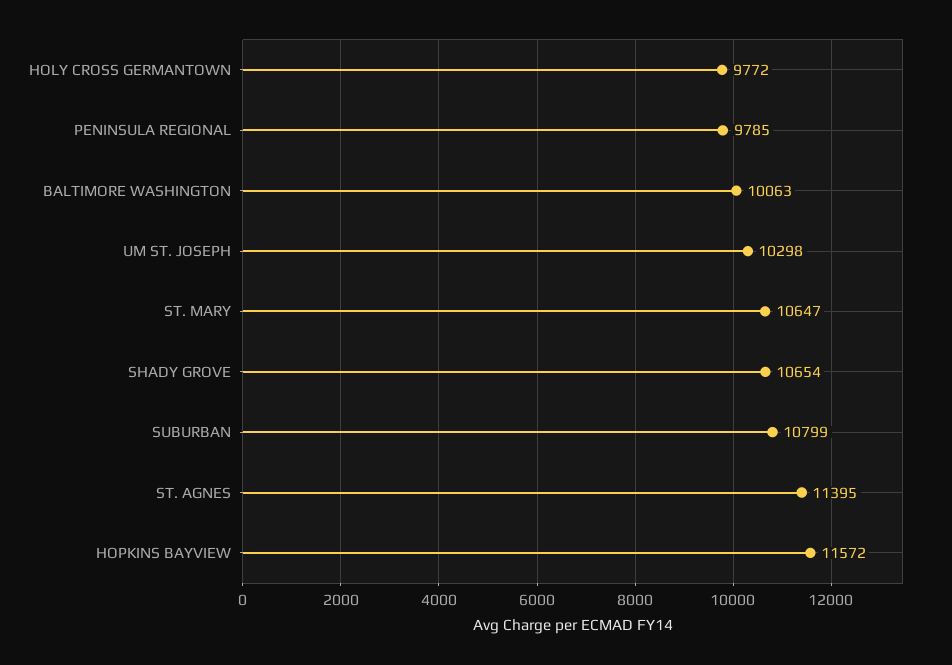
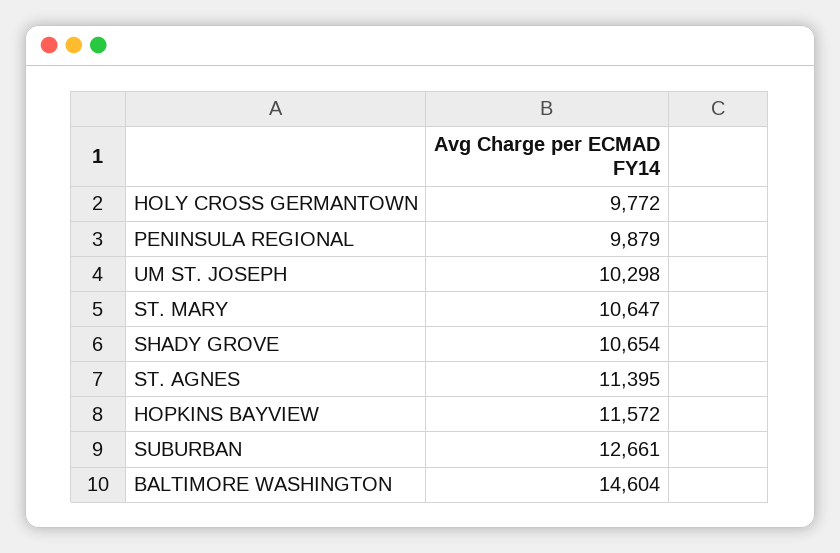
PENINSULA REGIONAL: 9785 -> 9879
BALTIMORE WASHINGTON: 10063 -> 14604
SUBURBAN: 10799 -> 12661

